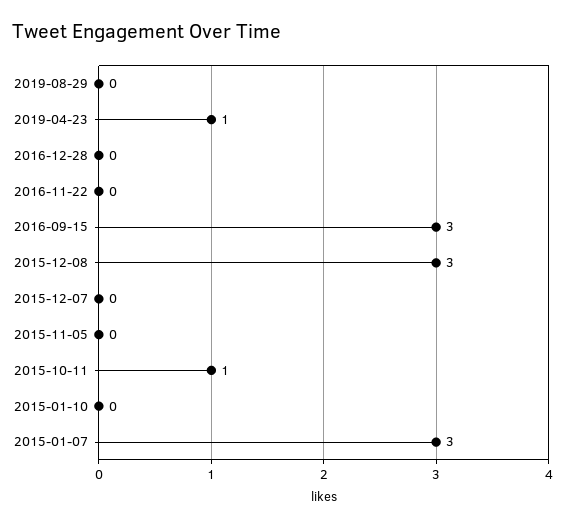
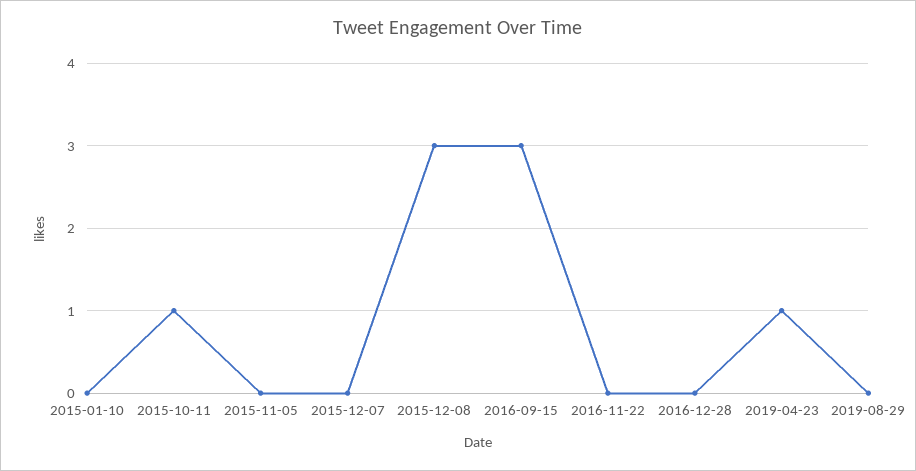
2015-01-07: 3 -> none

